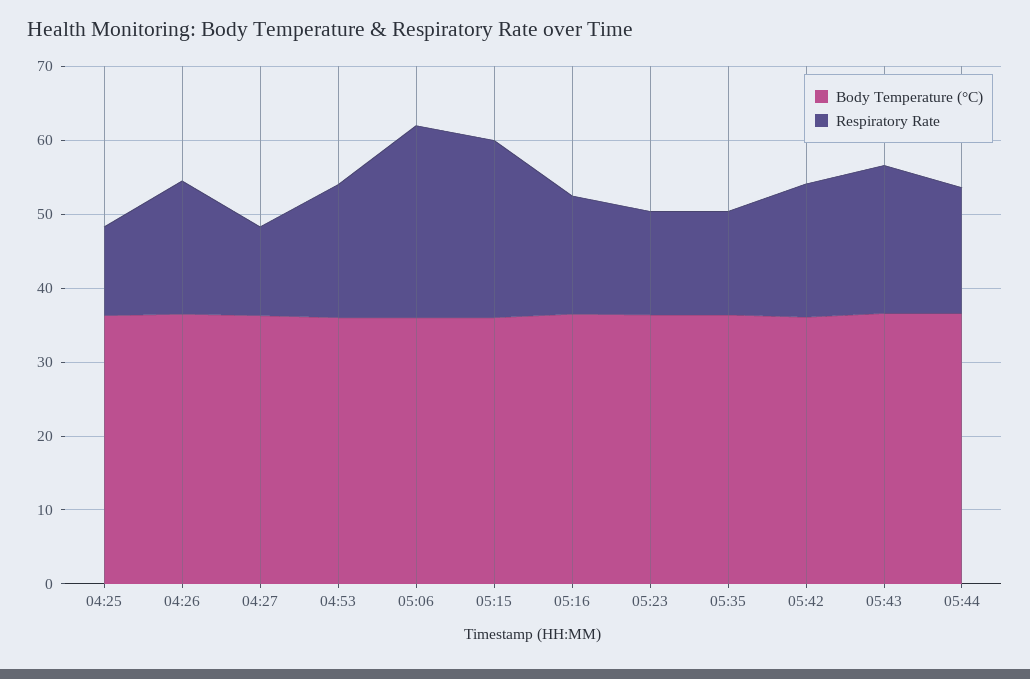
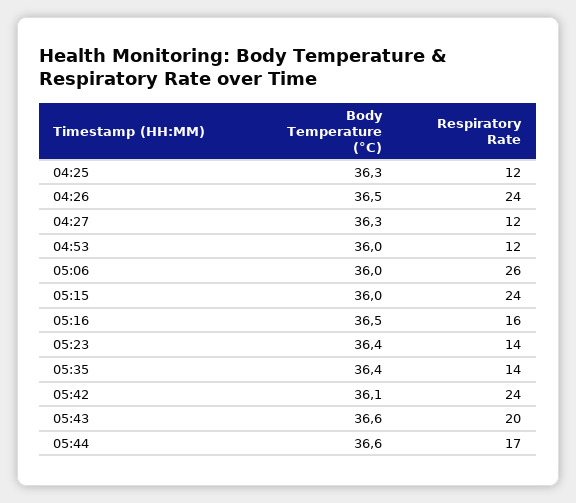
Respiratory Rate, 04:26: 18 -> 24
Respiratory Rate, 04:53: 18 -> 12
Respiratory Rate, 05:42: 18 -> 24

